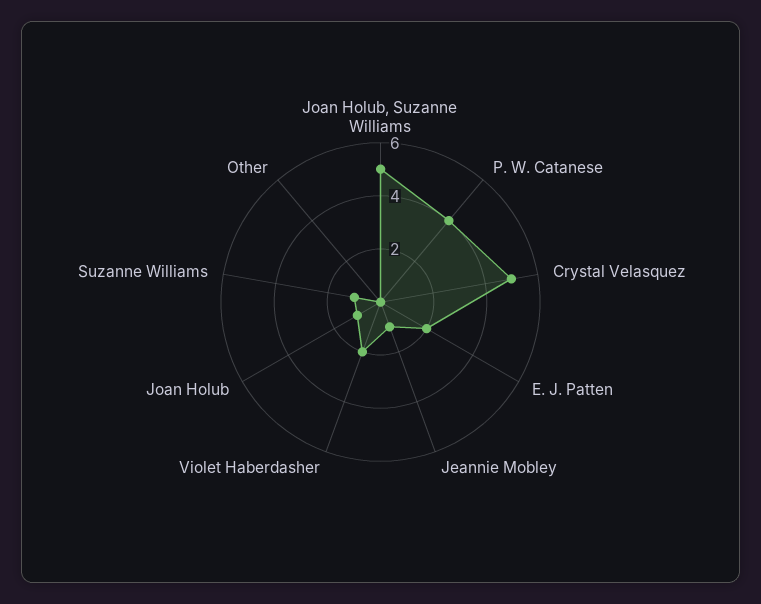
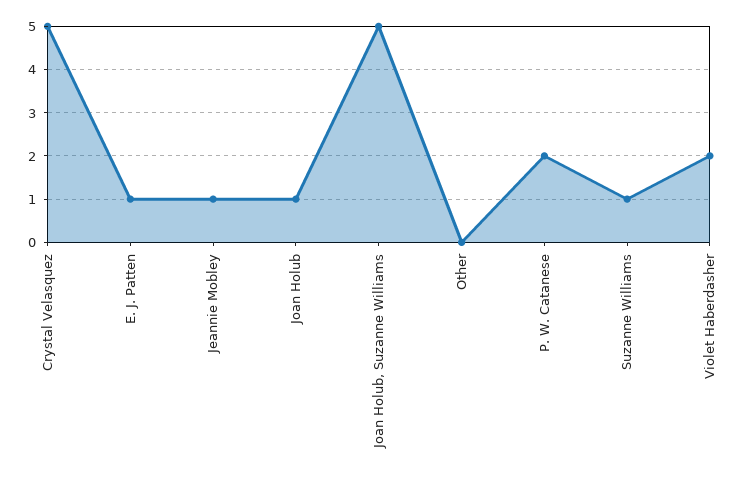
P. W. Catanese: 4 -> 2
E. J. Patten: 2 -> 1

